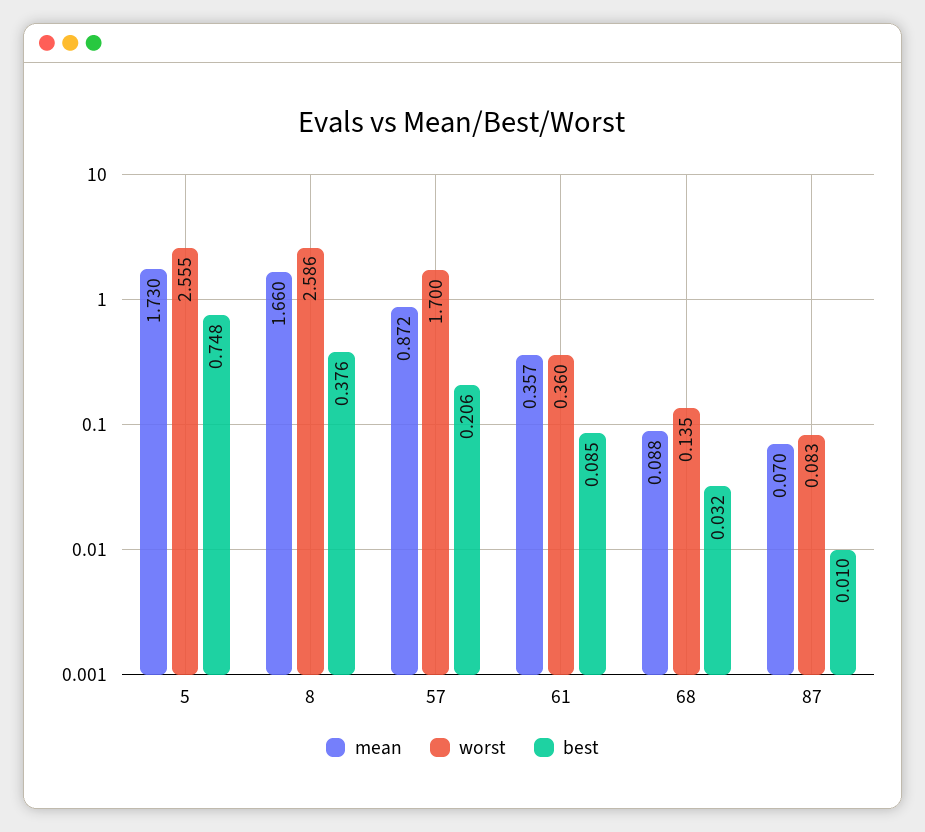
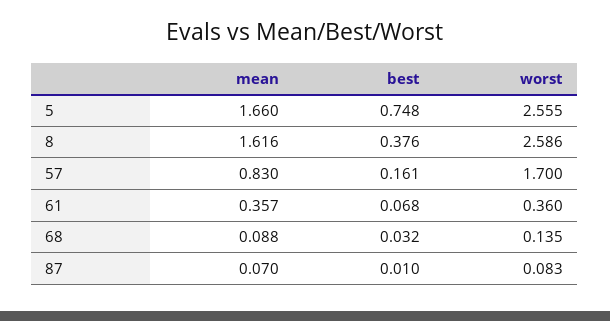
mean, 5: 1.73 -> 1.66
mean, 8: 1.66 -> 1.616
mean, 57: 0.872 -> 0.83
best, 57: 0.206 -> 0.161
best, 61: 0.085 -> 0.068

